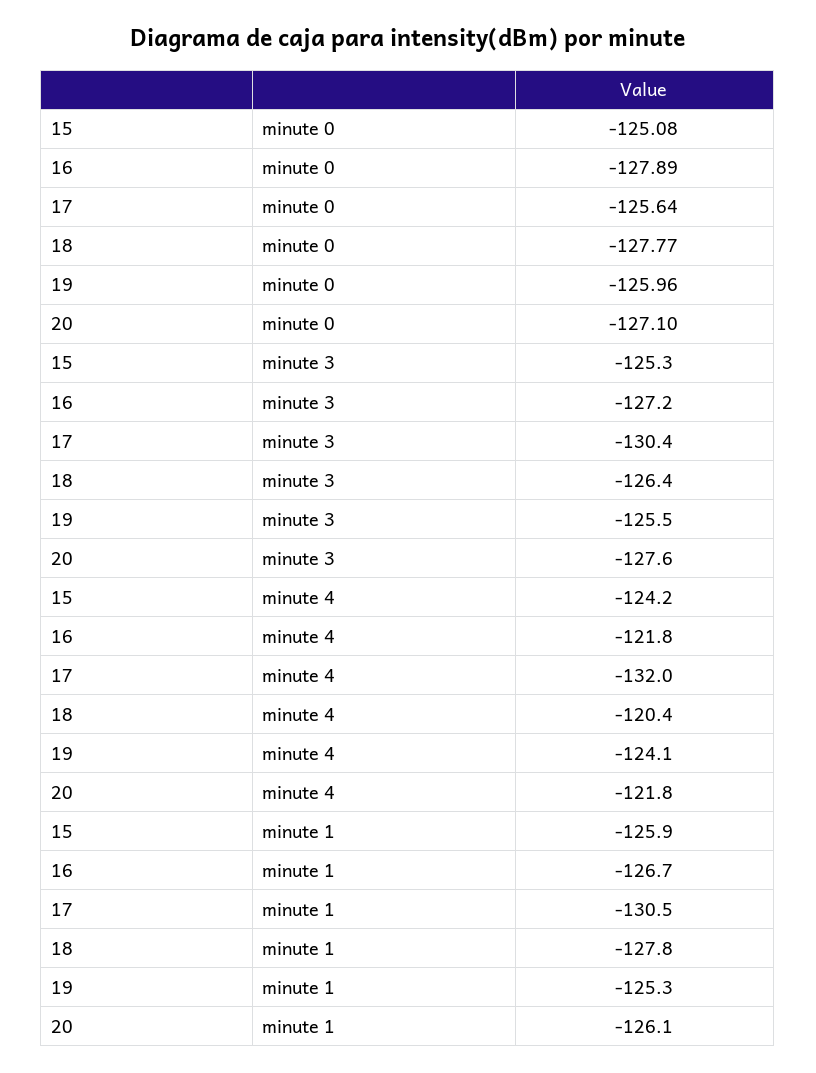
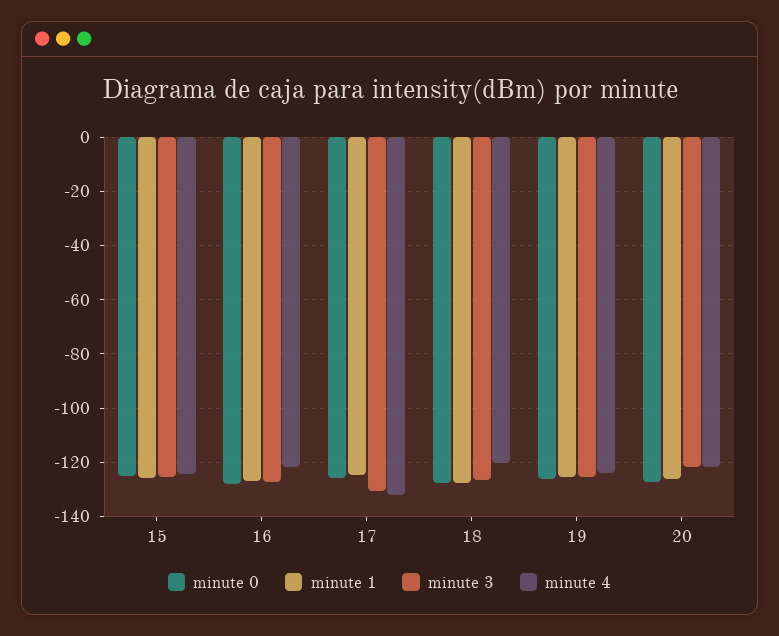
minute 3, 20: -127.6 -> -122.5
minute 1, 17: -130.5 -> -125

